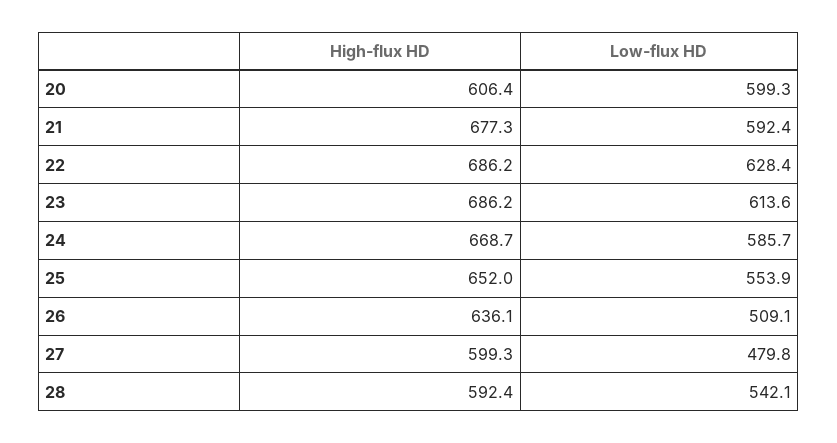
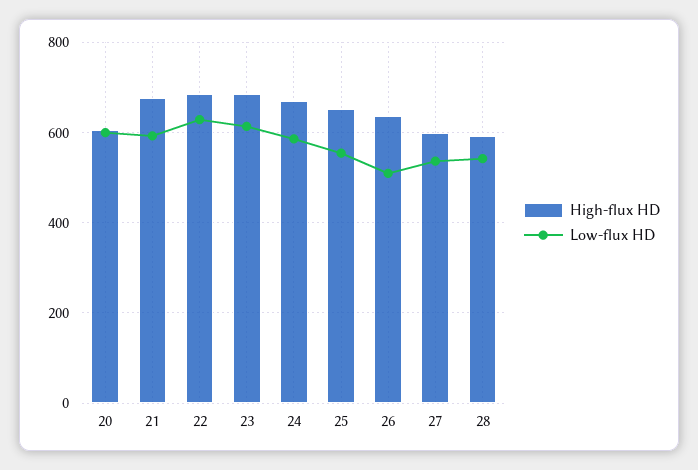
Low-flux HD, 27: 479.8 -> 540

